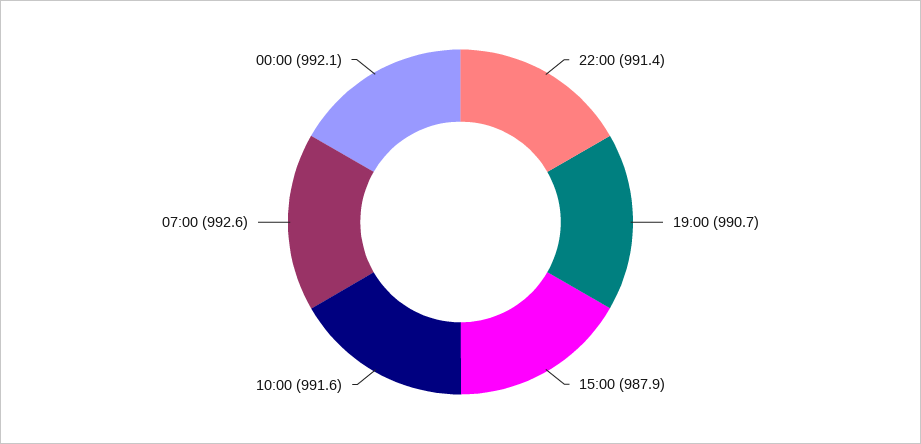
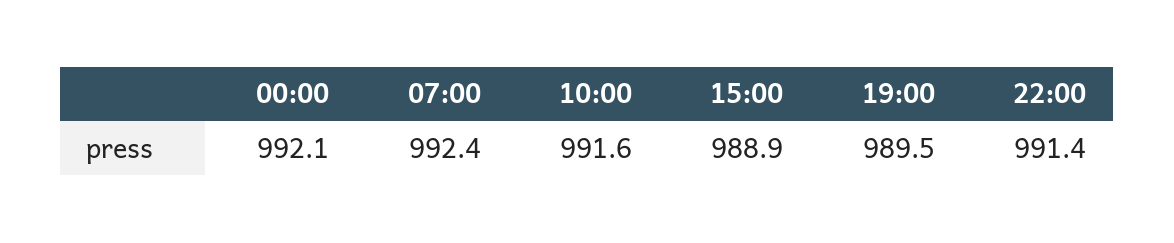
19:00: 990.7 -> 989.5
15:00: 987.9 -> 988.9
07:00: 992.6 -> 992.4

